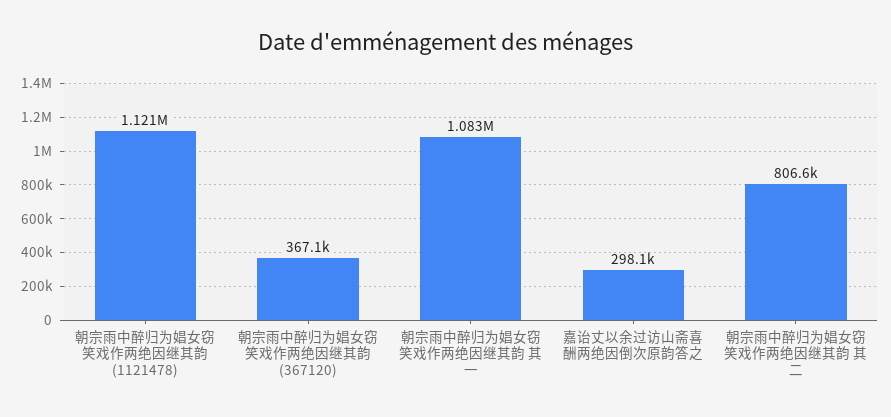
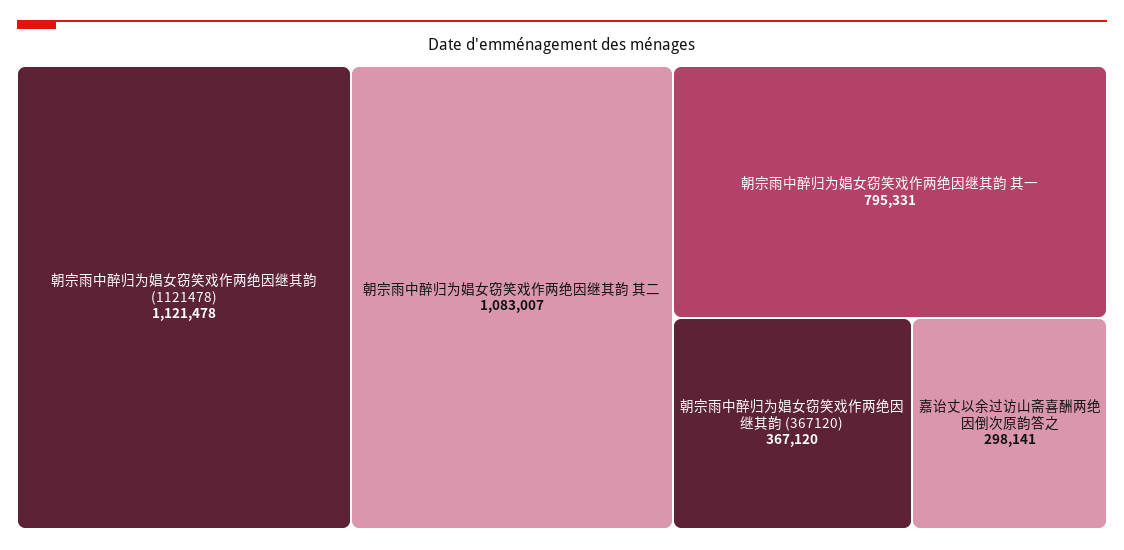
朝宗雨中醉归为娼女窃笑戏作两绝因继其韵 其一: 1083000 -> 795331
朝宗雨中醉归为娼女窃笑戏作两绝因继其韵 其二: 806600 -> 1083007

